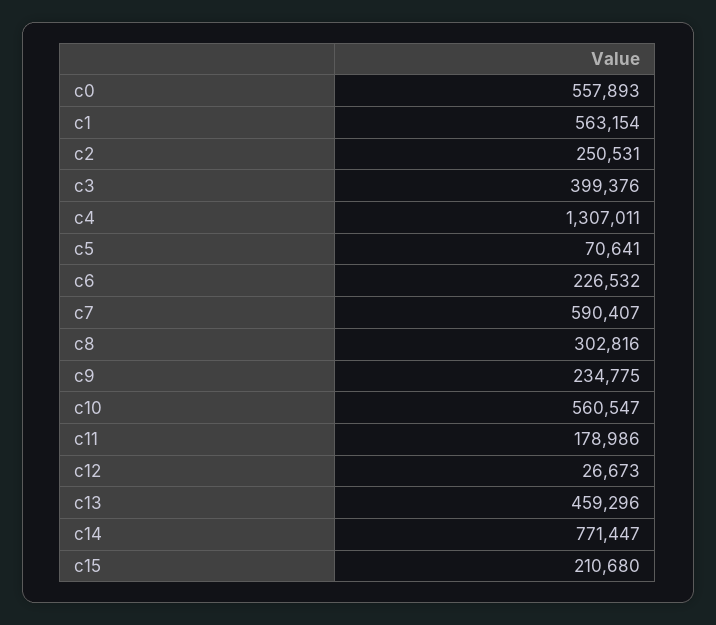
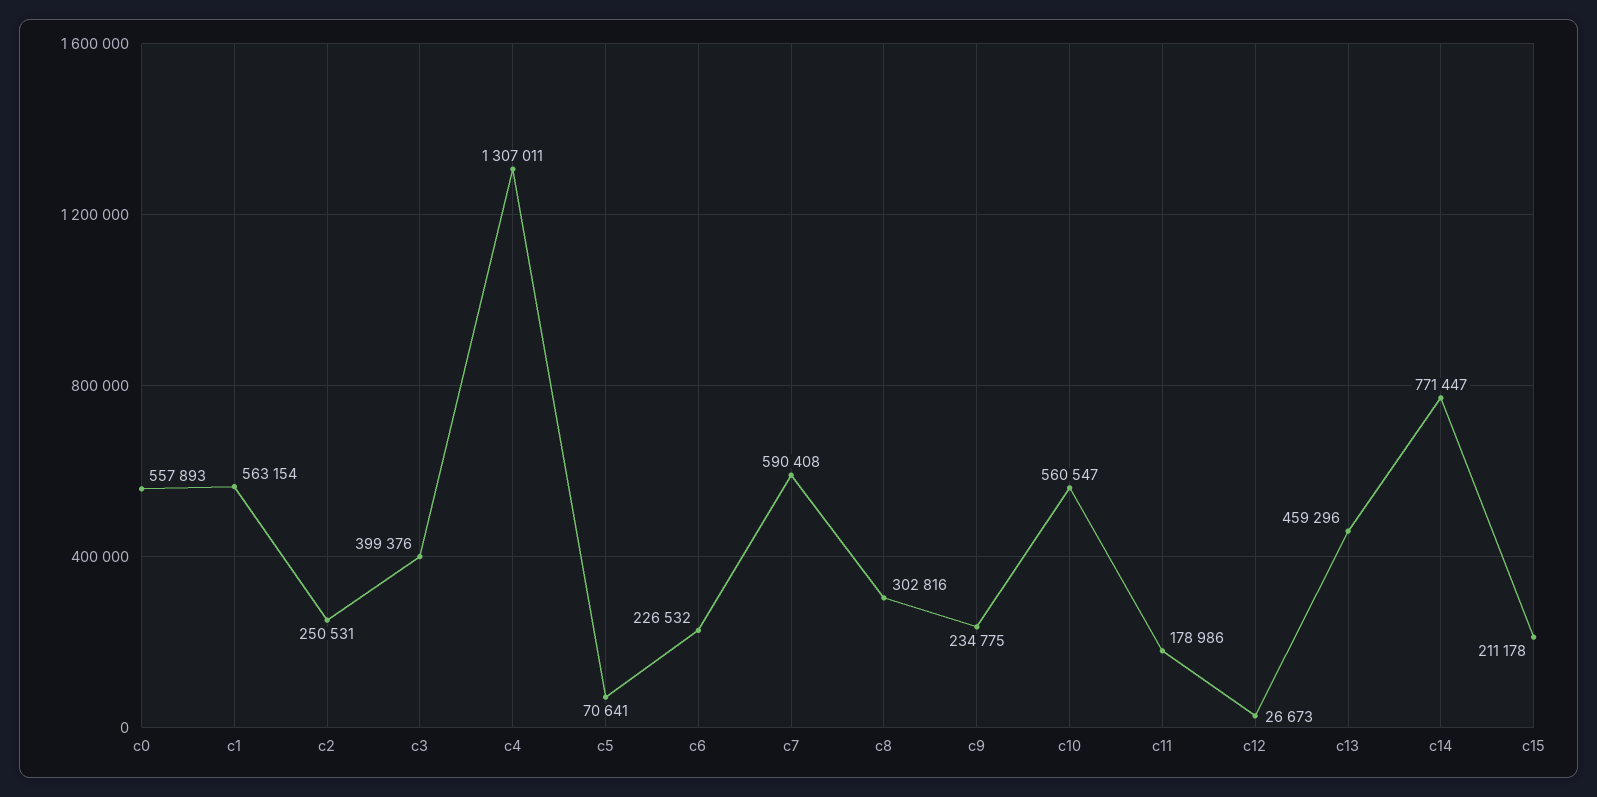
c7: 590407 -> 590408
c15: 210680 -> 211178

